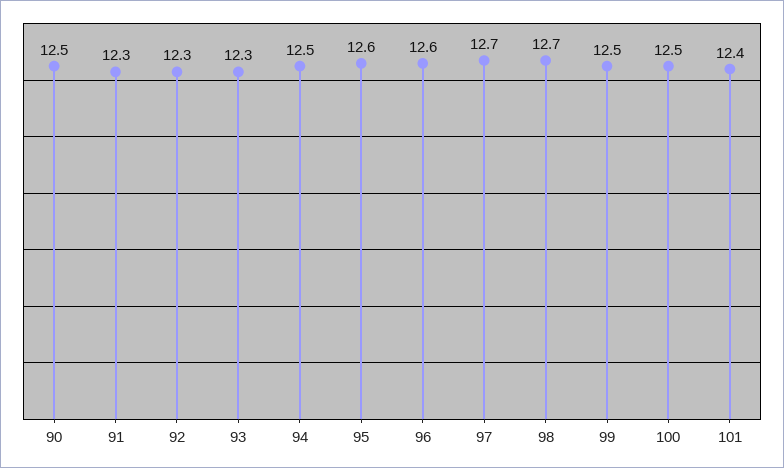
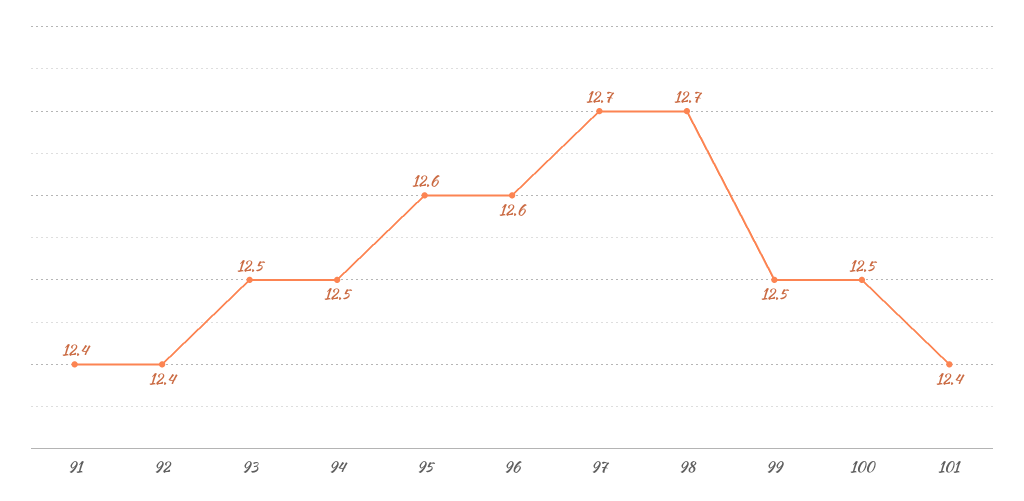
90: 12.5 -> none
91: 12.3 -> 12.4
92: 12.3 -> 12.4
93: 12.3 -> 12.5

